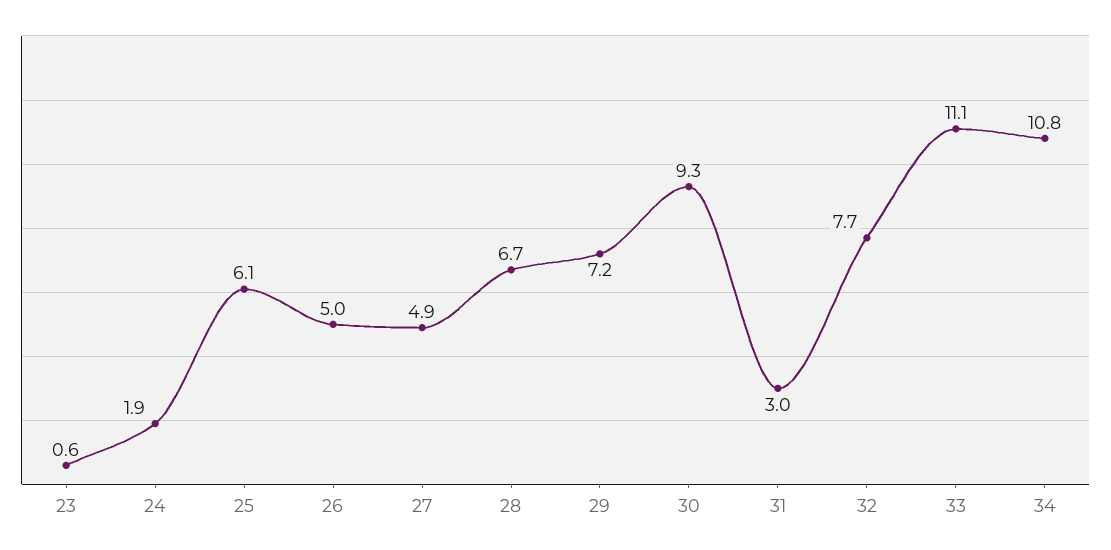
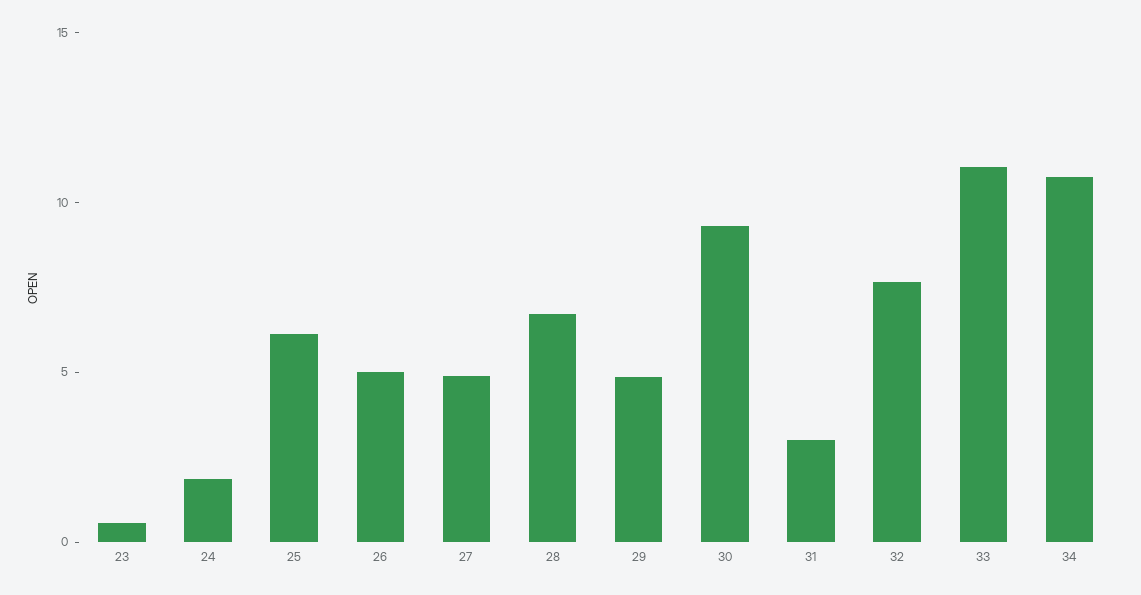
29: 7.2 -> 5

